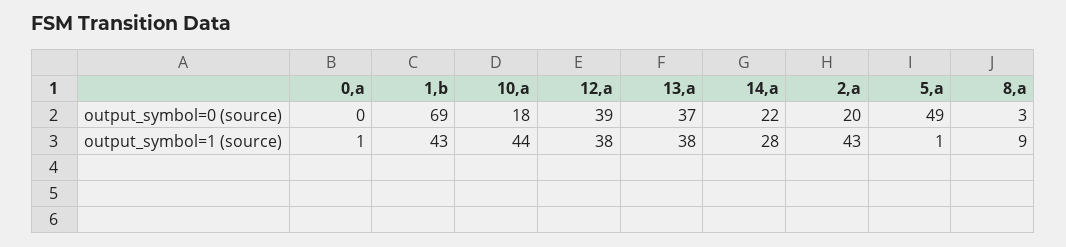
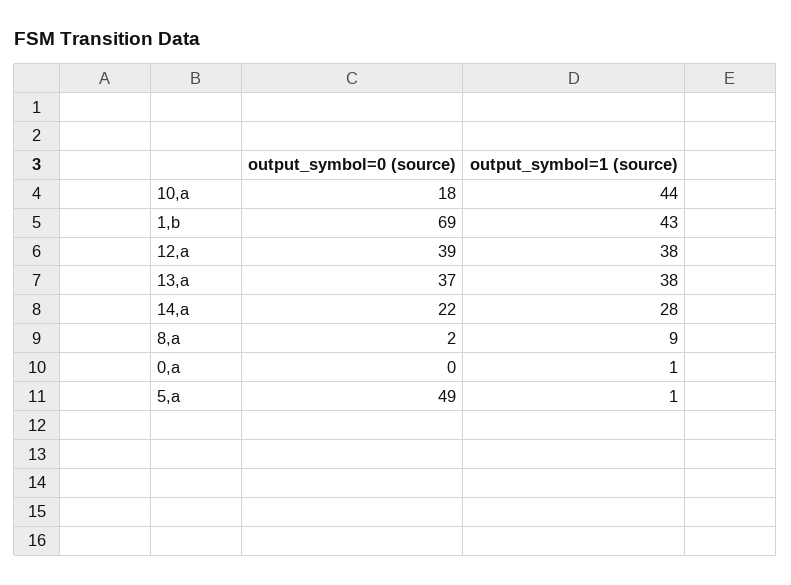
2,a, output_symbol=0 (source): 20 -> none
8,a, output_symbol=0 (source): 3 -> 2
2,a, output_symbol=1 (source): 43 -> none

